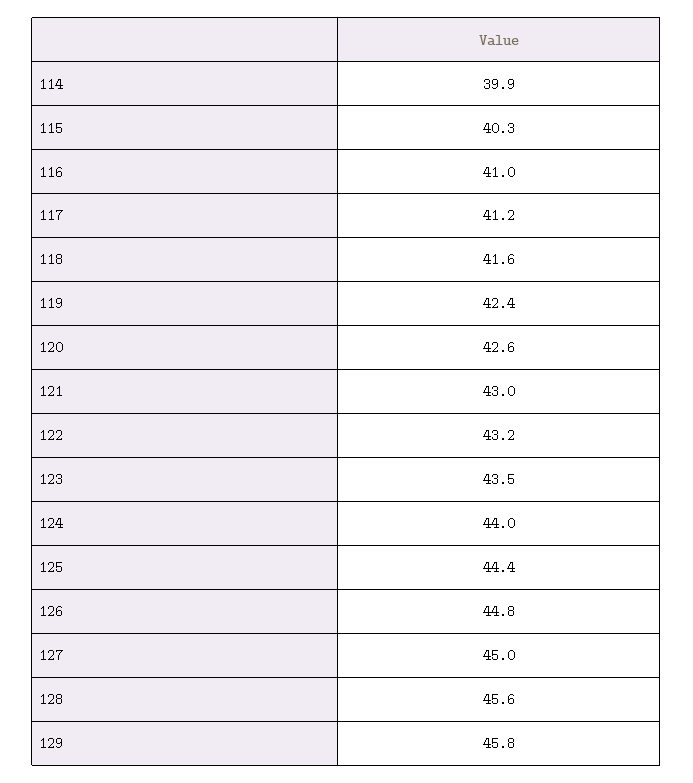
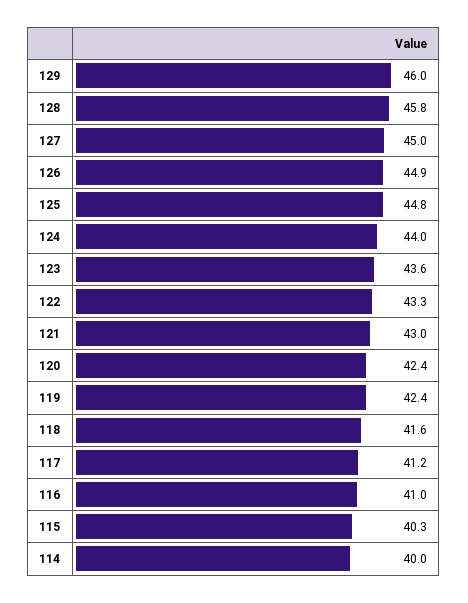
114: 39.9 -> 40
120: 42.6 -> 42.4
122: 43.2 -> 43.3
123: 43.5 -> 43.6
125: 44.4 -> 44.8
126: 44.8 -> 44.9
128: 45.6 -> 45.8
129: 45.8 -> 46

